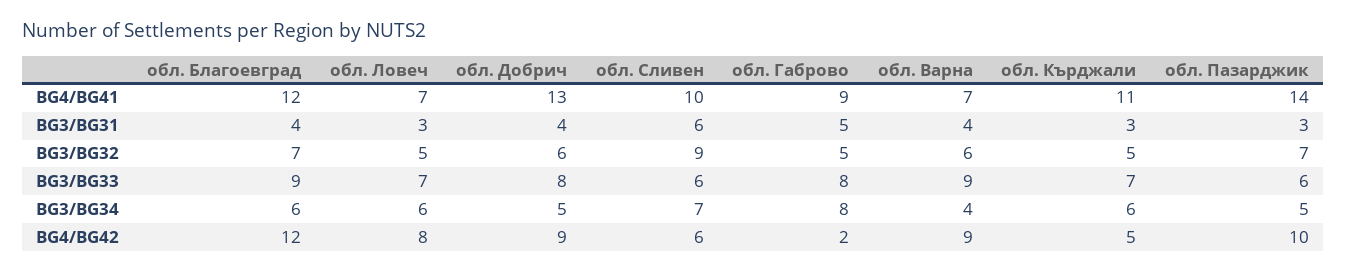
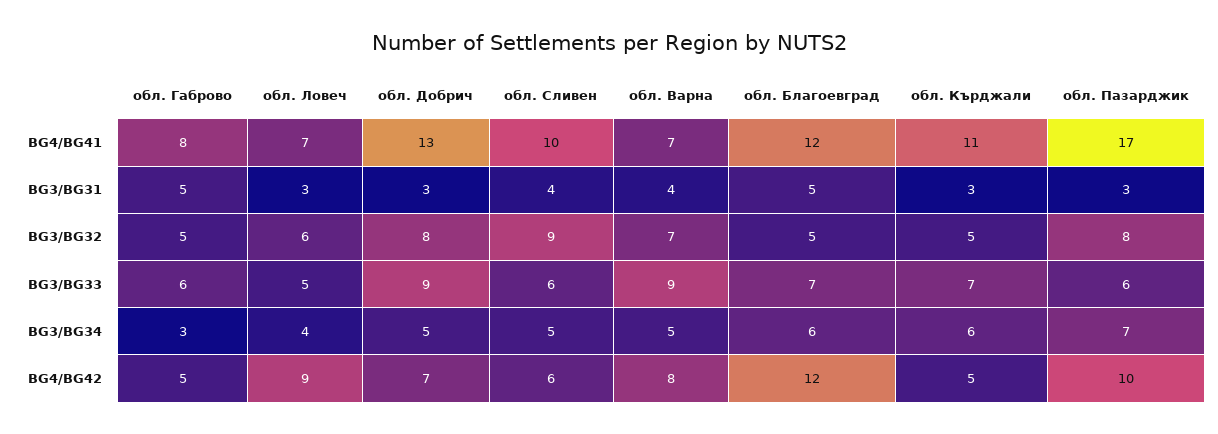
обл. Габрово, BG4/BG41: 9 -> 8
обл. Пазарджик, BG4/BG41: 14 -> 17
обл. Благоевград, BG3/BG31: 4 -> 5
обл. Добрич, BG3/BG31: 4 -> 3
обл. Сливен, BG3/BG31: 6 -> 4
обл. Благоевград, BG3/BG32: 7 -> 5
обл. Ловеч, BG3/BG32: 5 -> 6
обл. Добрич, BG3/BG32: 6 -> 8
обл. Варна, BG3/BG32: 6 -> 7
обл. Пазарджик, BG3/BG32: 7 -> 8
обл. Благоевград, BG3/BG33: 9 -> 7
обл. Ловеч, BG3/BG33: 7 -> 5
обл. Добрич, BG3/BG33: 8 -> 9
обл. Габрово, BG3/BG33: 8 -> 6
обл. Ловеч, BG3/BG34: 6 -> 4
обл. Сливен, BG3/BG34: 7 -> 5
обл. Габрово, BG3/BG34: 8 -> 3
обл. Варна, BG3/BG34: 4 -> 5
обл. Пазарджик, BG3/BG34: 5 -> 7
обл. Ловеч, BG4/BG42: 8 -> 9
обл. Добрич, BG4/BG42: 9 -> 7
обл. Габрово, BG4/BG42: 2 -> 5
обл. Варна, BG4/BG42: 9 -> 8

